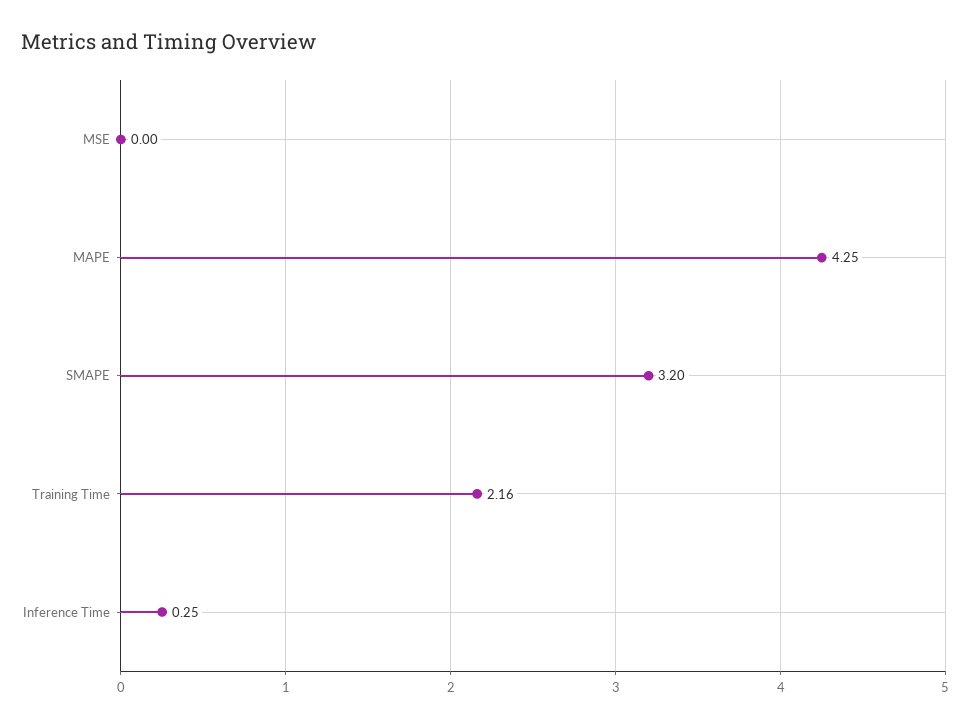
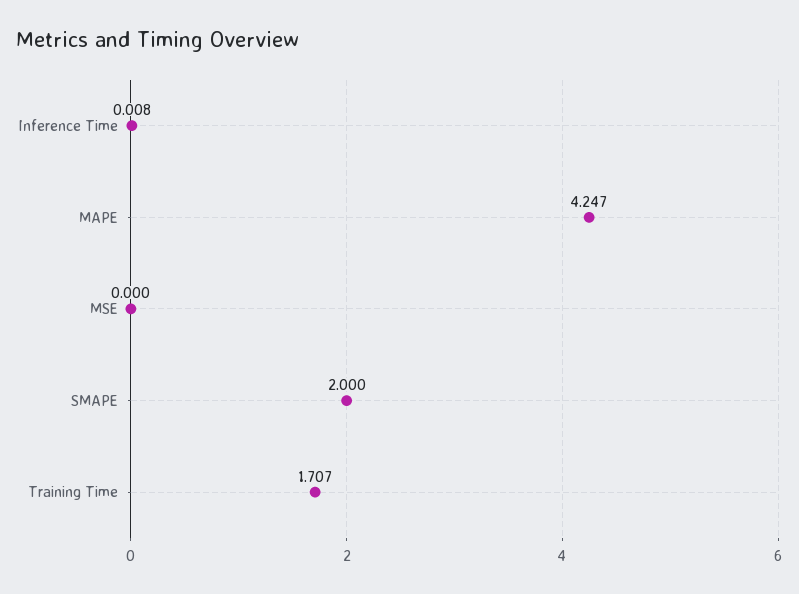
SMAPE: 3.2 -> 2
Training Time: 2.16 -> 1.707
Inference Time: 0.25 -> 0.008

